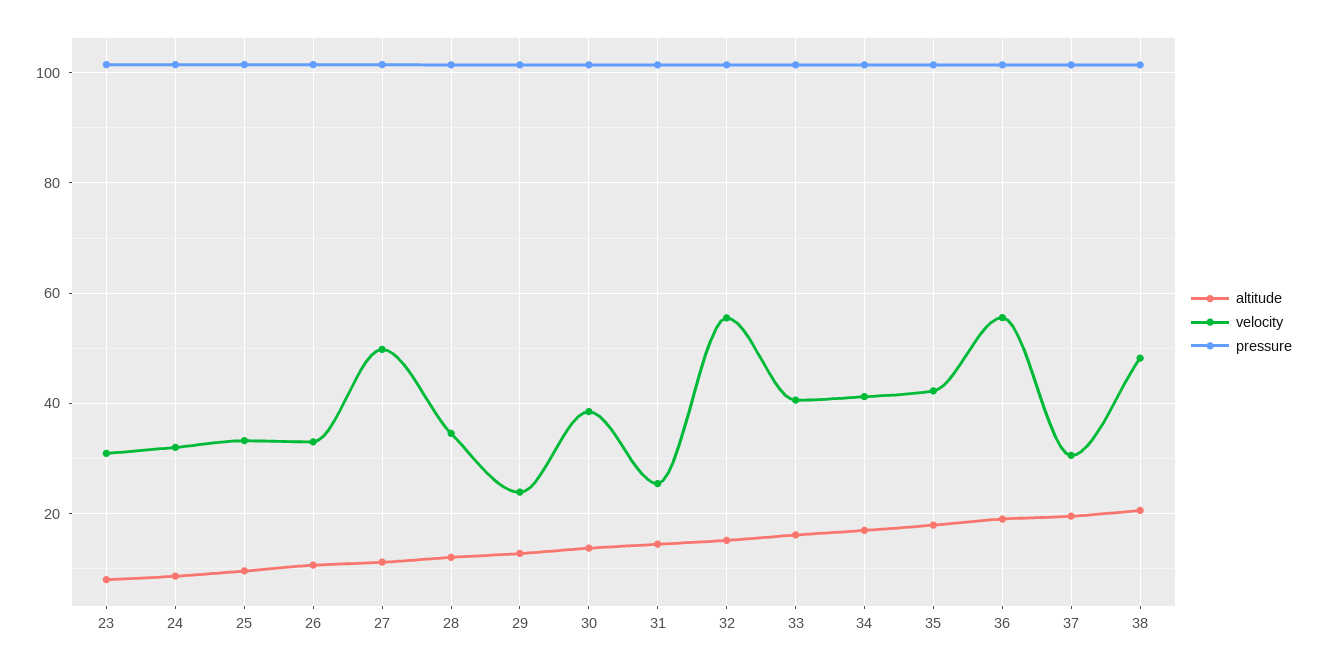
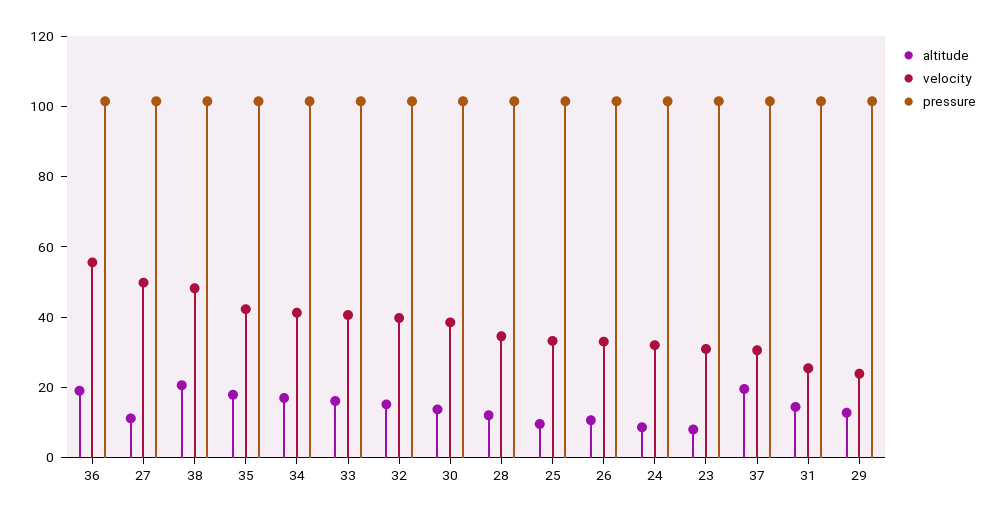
velocity, 32: 56 -> 40

